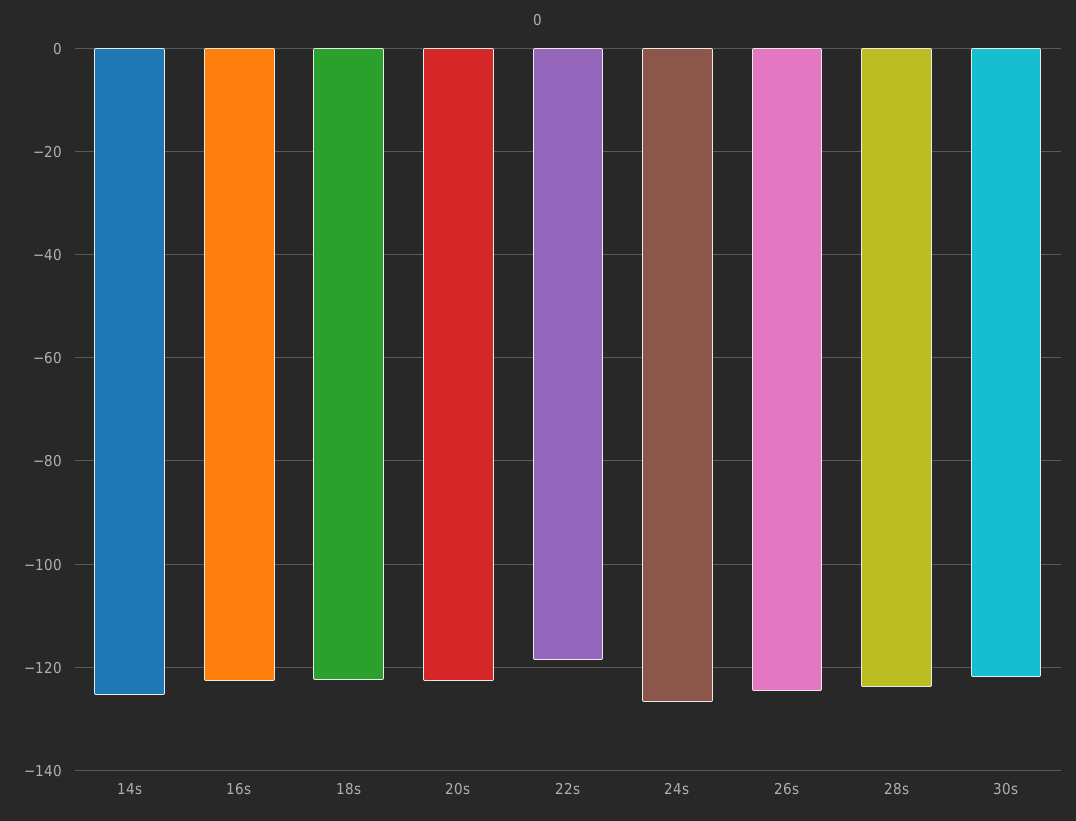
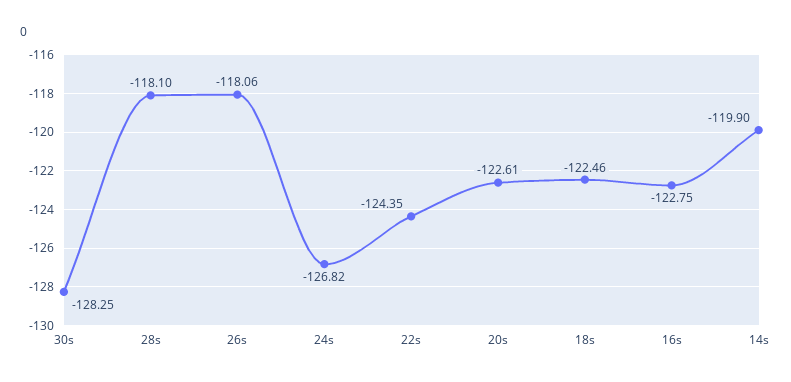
14s: -126 -> -119.9
22s: -118 -> -124.35
26s: -124 -> -118.06
28s: -124 -> -118.1
30s: -122 -> -128.25

